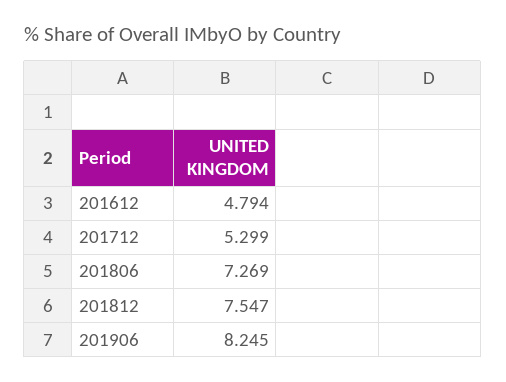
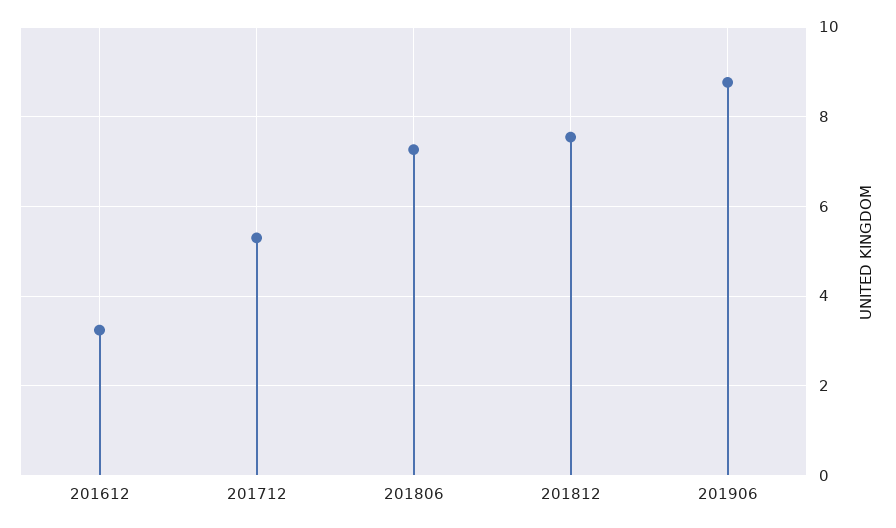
201612: 4.794 -> 3.2
201906: 8.245 -> 8.8

